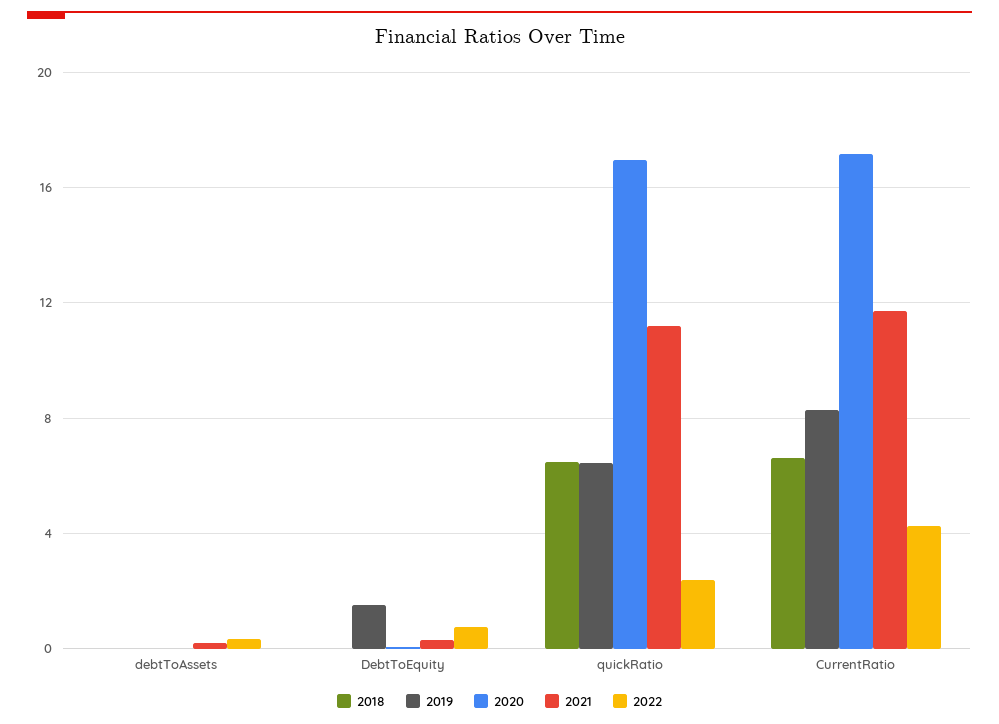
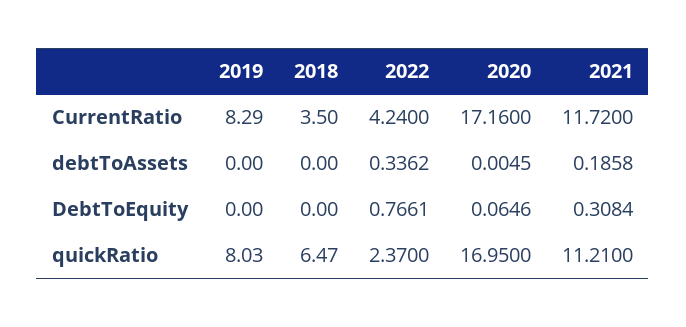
2019, DebtToEquity: 1.5 -> 0
2019, quickRatio: 6.5 -> 8.03
2018, CurrentRatio: 6.5 -> 3.5

